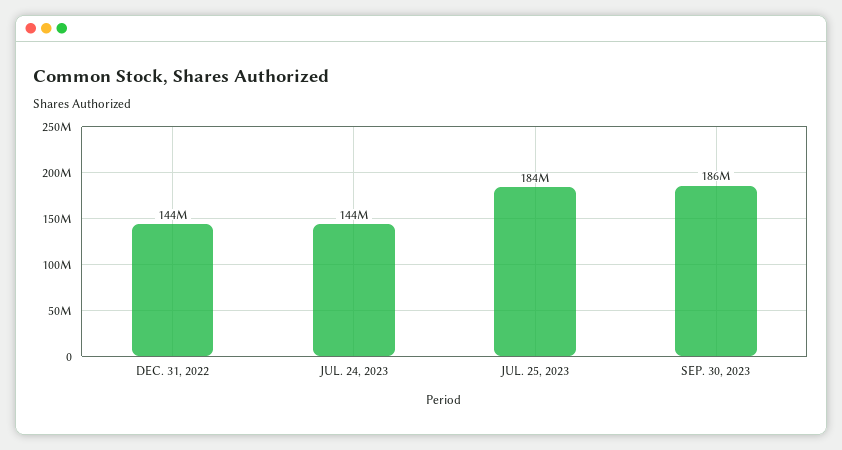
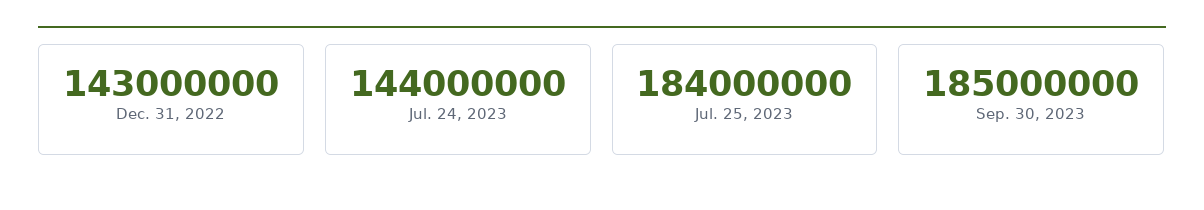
DEC. 31, 2022: 144000000 -> 143000000
SEP. 30, 2023: 186000000 -> 185000000

